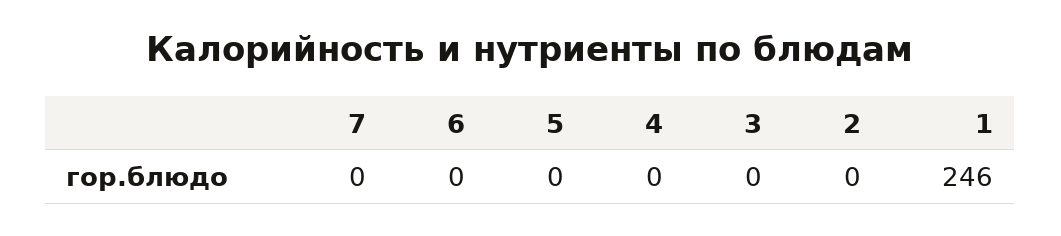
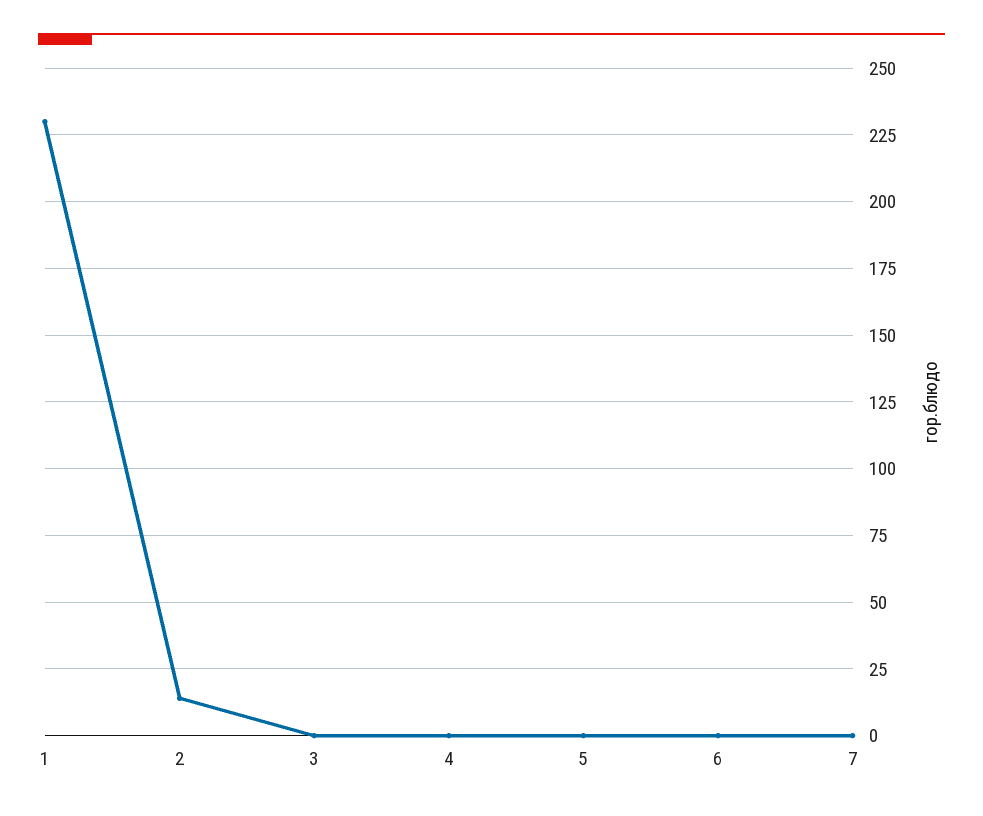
2: 0 -> 15
1: 246 -> 230

